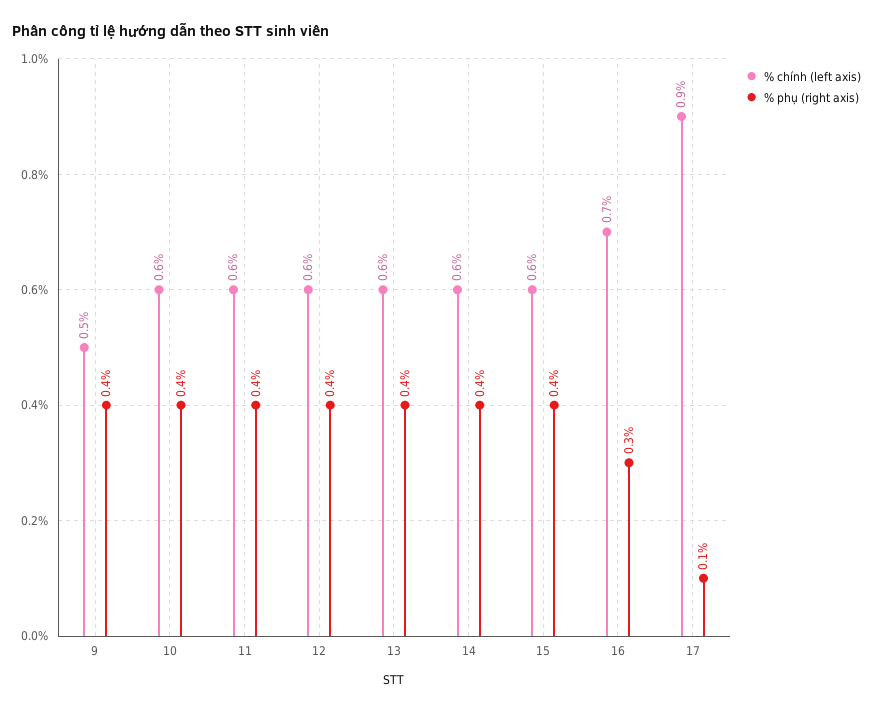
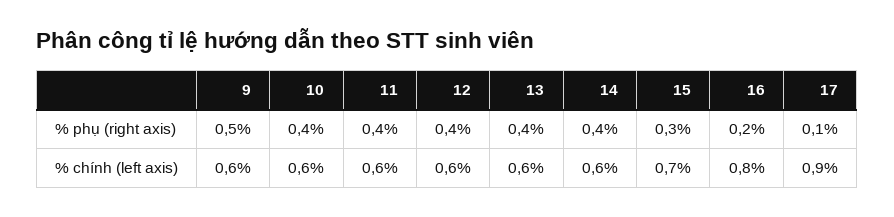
% chính (left axis), 9: 0.5 -> 0.6
% phụ (right axis), 9: 0.4 -> 0.5
% chính (left axis), 15: 0.6 -> 0.7
% phụ (right axis), 15: 0.4 -> 0.3
% chính (left axis), 16: 0.7 -> 0.8
% phụ (right axis), 16: 0.3 -> 0.2

